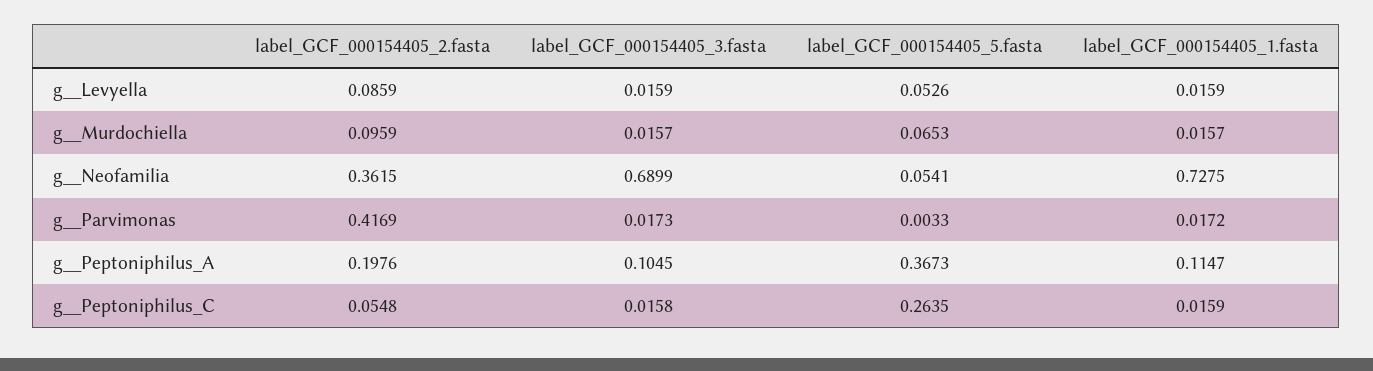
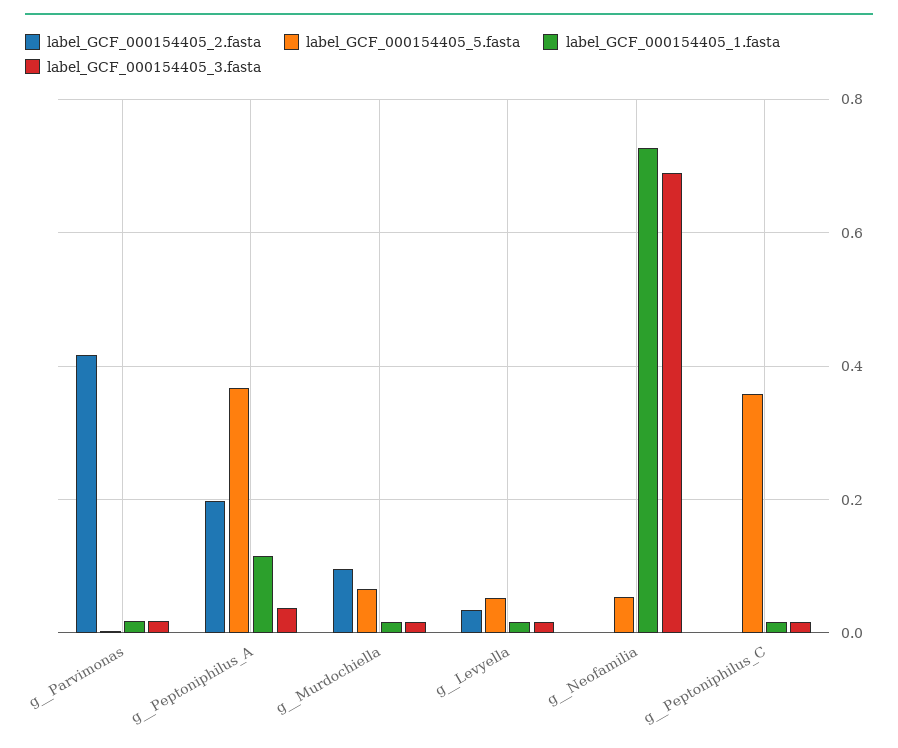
label_GCF_000154405_2.fasta, g__Levyella: 0.0859 -> 0.04
label_GCF_000154405_2.fasta, g__Neofamilia: 0.3615 -> 0
label_GCF_000154405_3.fasta, g__Peptoniphilus_A: 0.1045 -> 0.04
label_GCF_000154405_2.fasta, g__Peptoniphilus_C: 0.0548 -> 0
label_GCF_000154405_5.fasta, g__Peptoniphilus_C: 0.2635 -> 0.36

